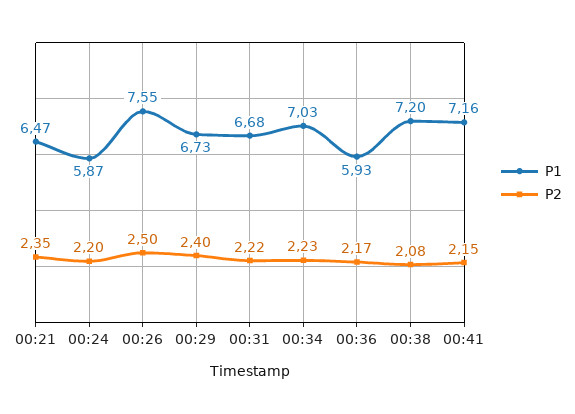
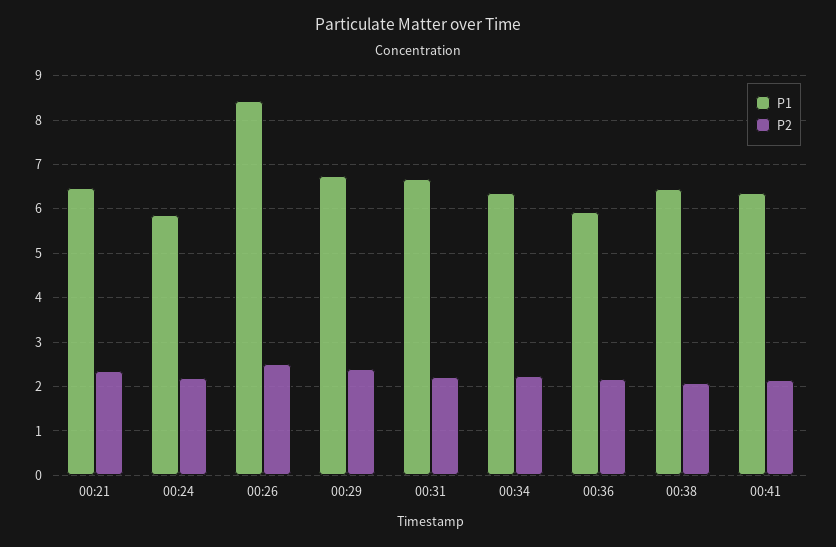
P1, 00:26: 7.55 -> 8.4
P1, 00:34: 7.03 -> 6.4
P1, 00:38: 7.2 -> 6.4
P1, 00:41: 7.16 -> 6.4

